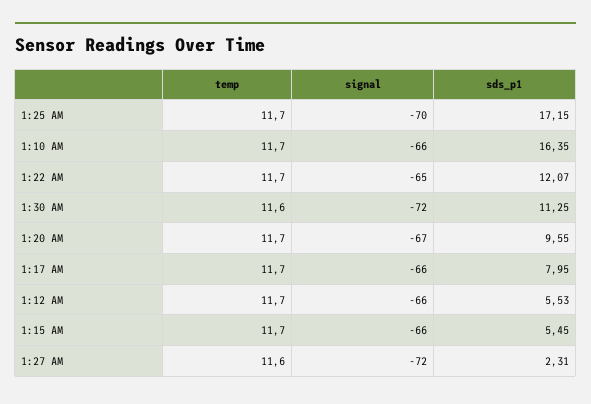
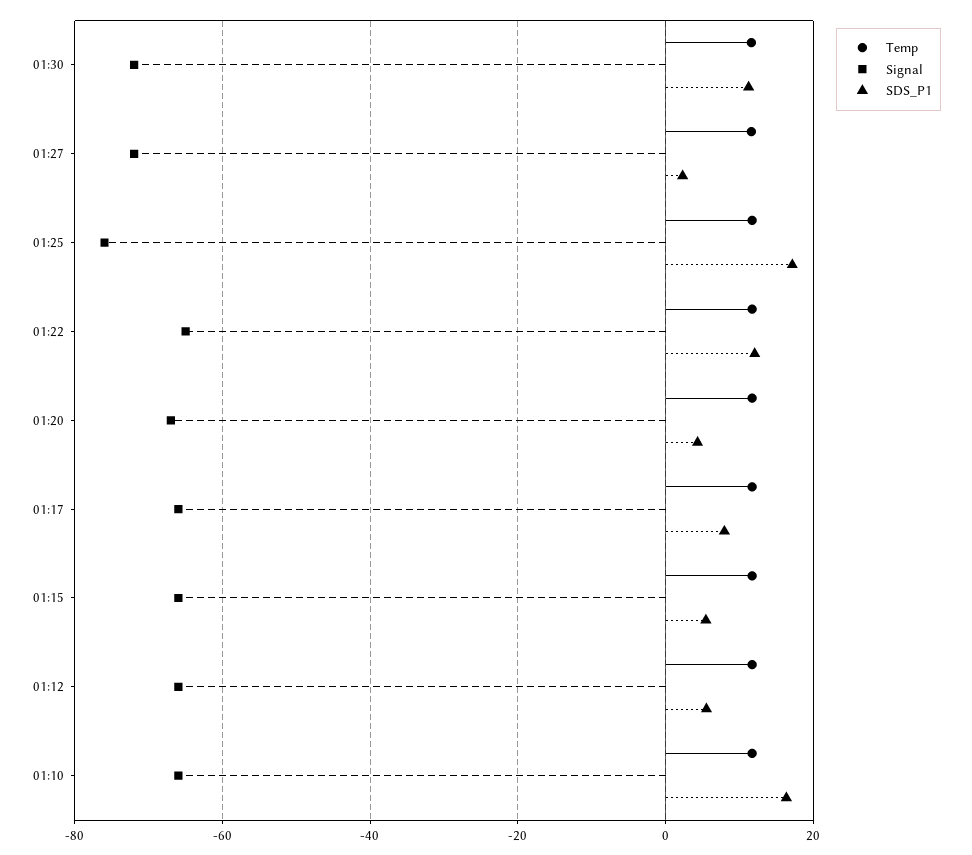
signal, 1:25 AM: -70 -> -76
sds_p1, 1:20 AM: 9.55 -> 4

